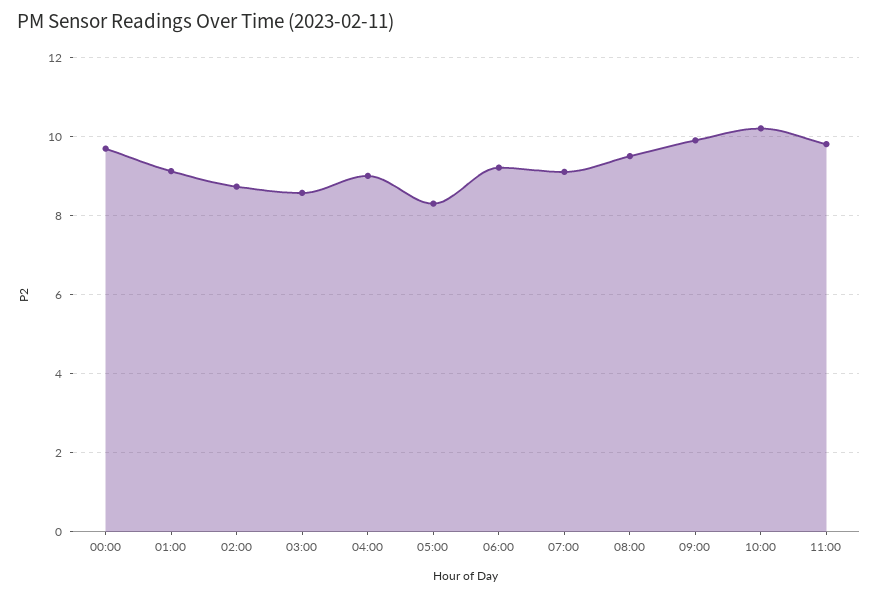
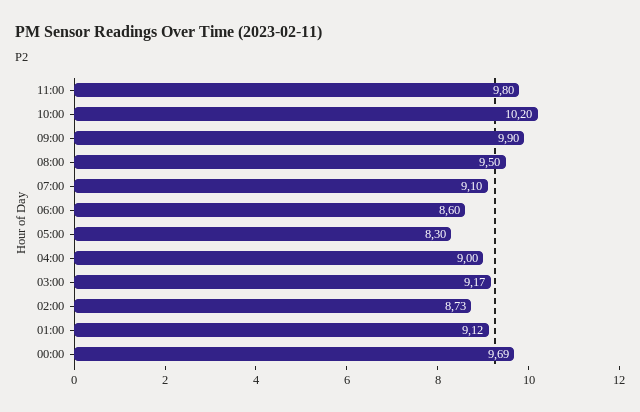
03:00: 8.6 -> 9.17
06:00: 9.2 -> 8.6

